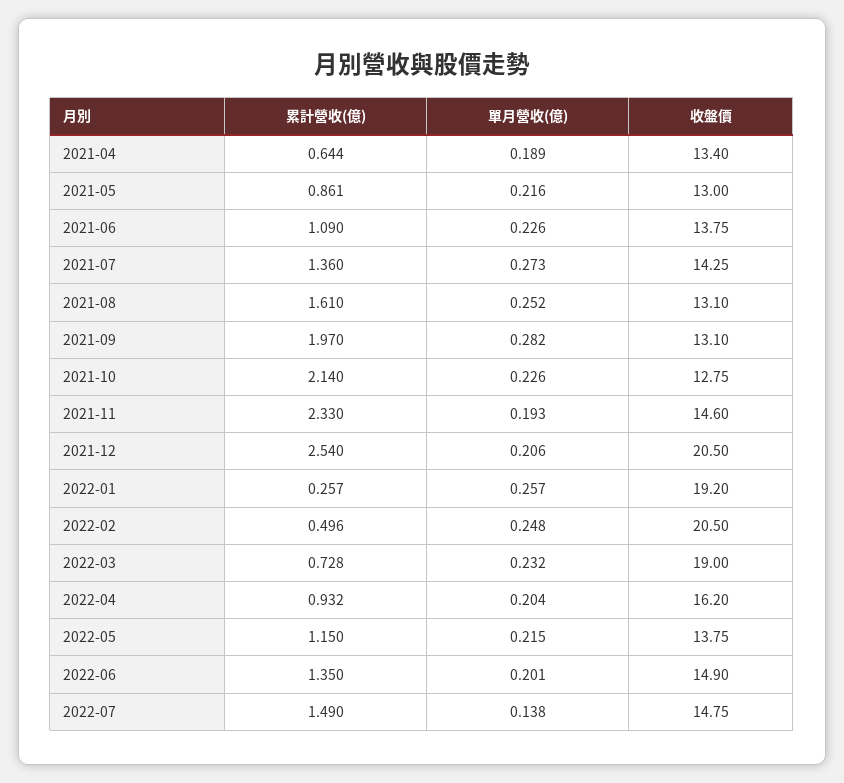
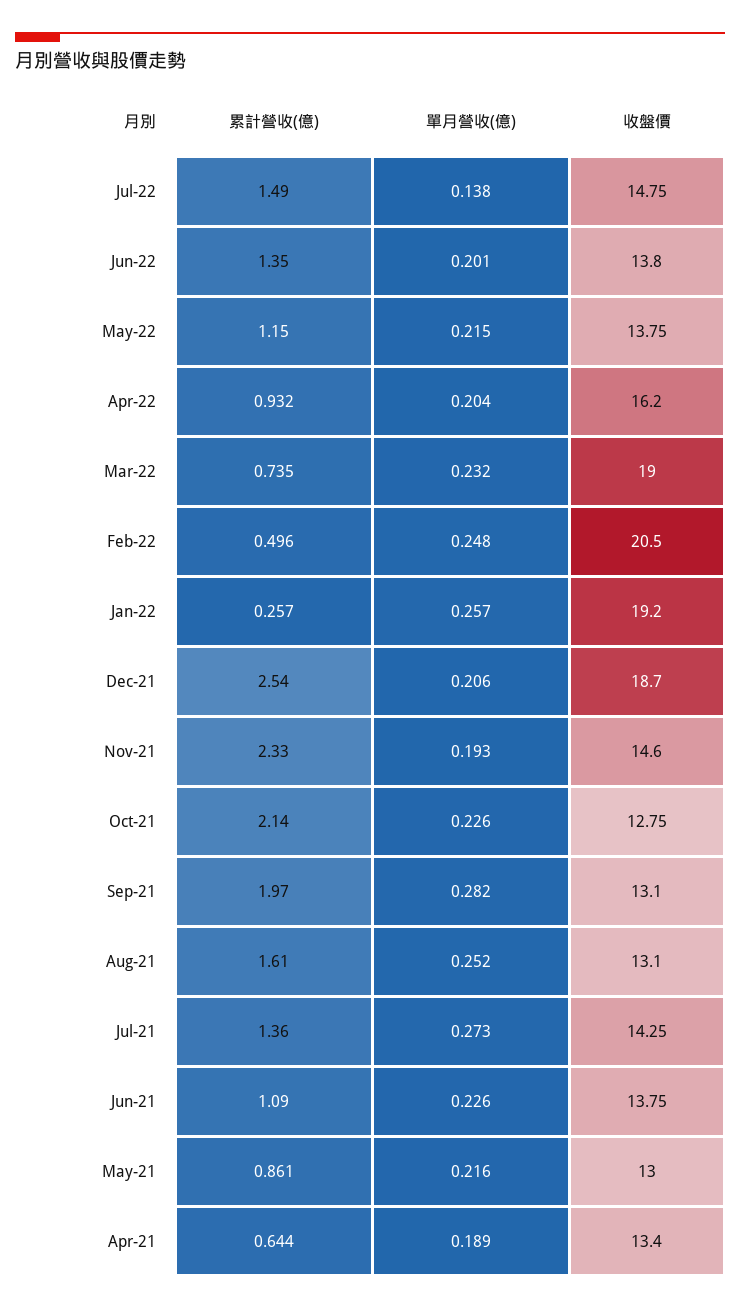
收盤價, 2021-12: 20.5 -> 18.7
累計營收(億), 2022-03: 0.728 -> 0.735
收盤價, 2022-06: 14.9 -> 13.8

